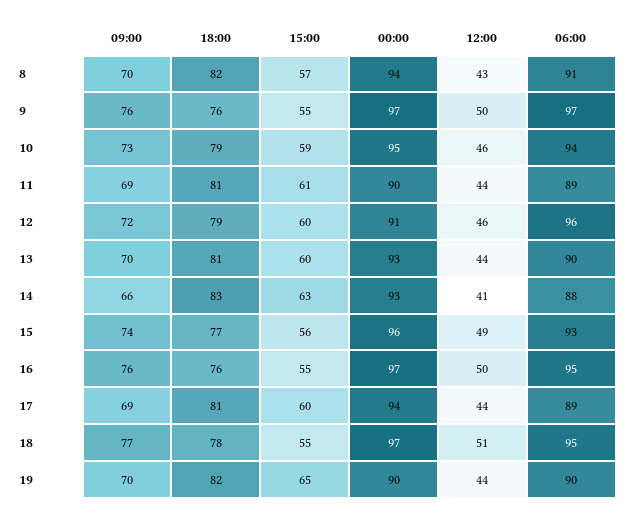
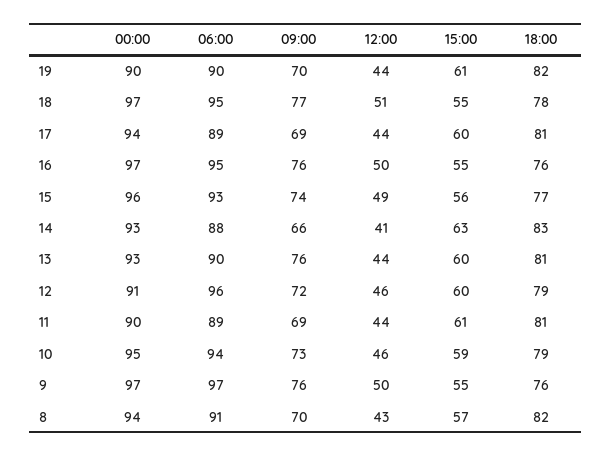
09:00, 13: 70 -> 76
15:00, 19: 65 -> 61

